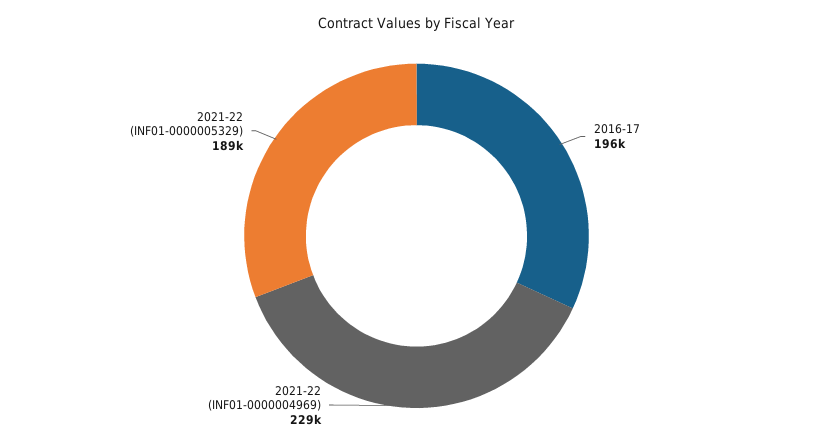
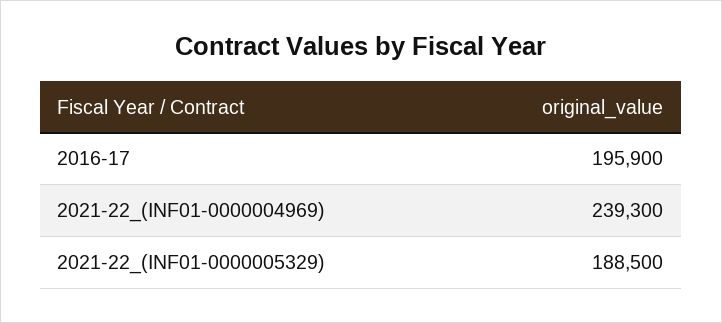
2021-22 (INF01-0000004969): 229000 -> 239300

